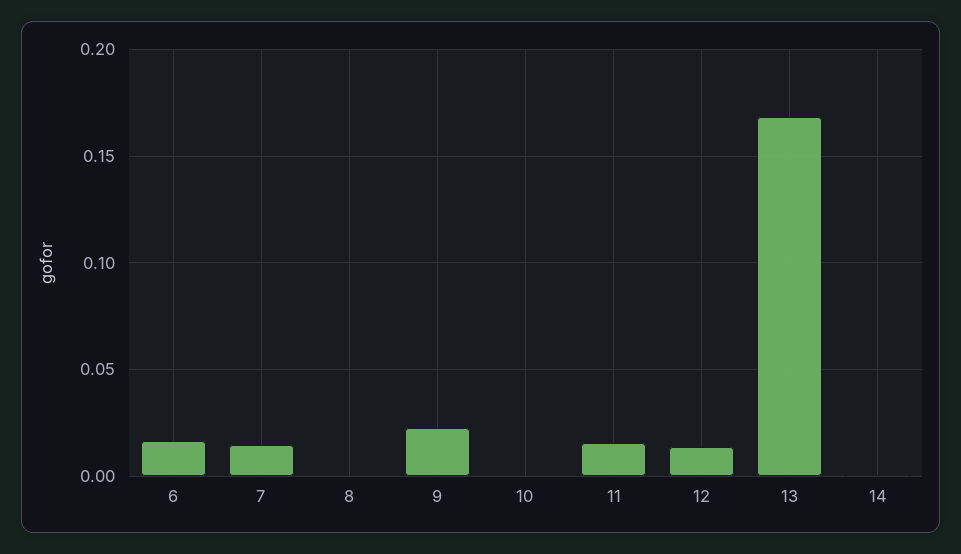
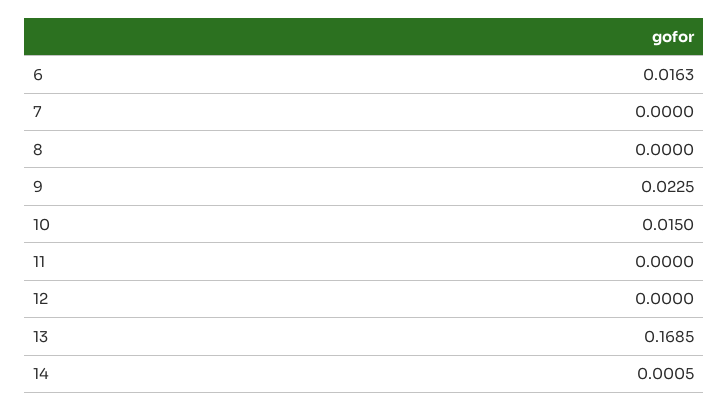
7: 0.015 -> 0
10: 0 -> 0.015
11: 0.015 -> 0
12: 0.015 -> 0

